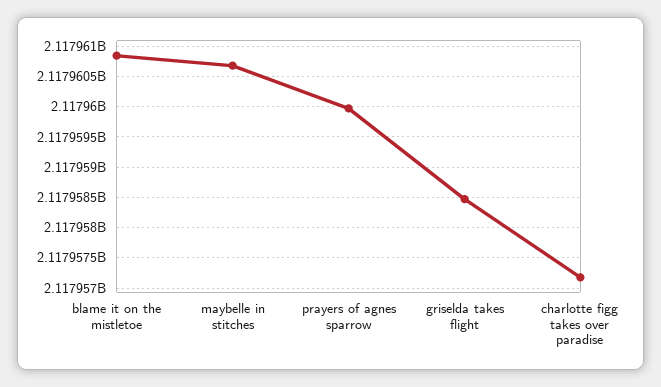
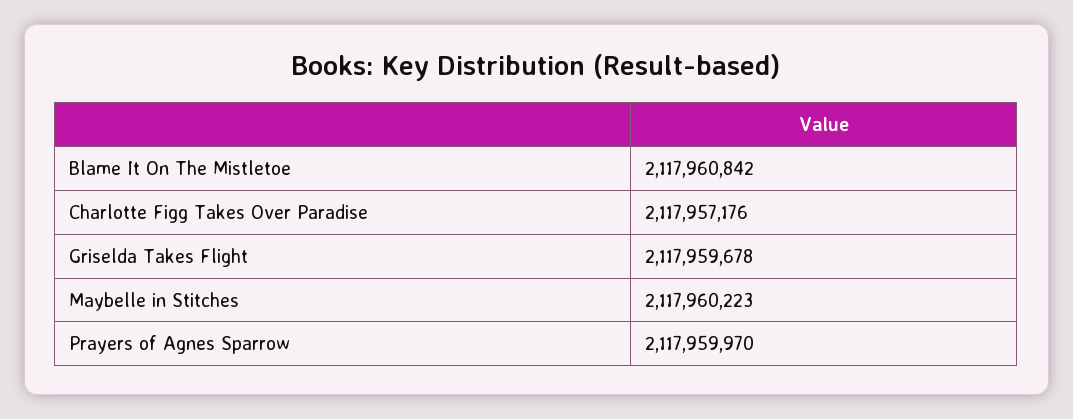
maybelle in stitches: 2117960700 -> 2117960223
griselda takes flight: 2117958500 -> 2117959678

